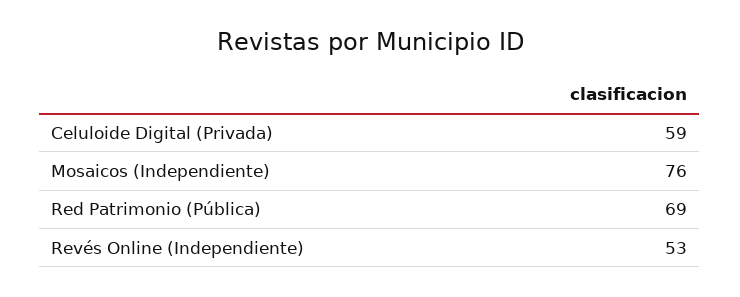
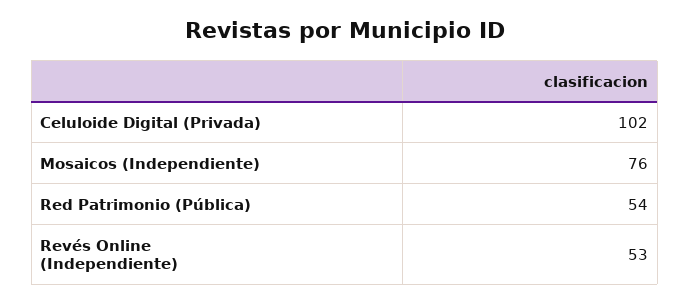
Celuloide Digital (Privada): 59 -> 102
Red Patrimonio (Pública): 69 -> 54

